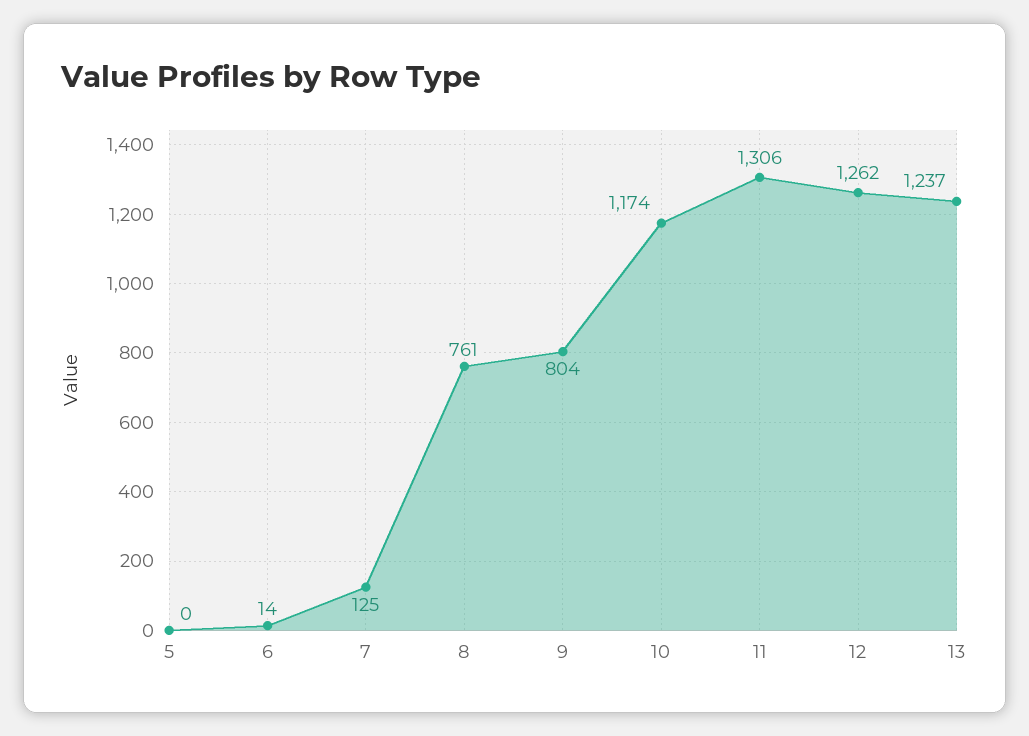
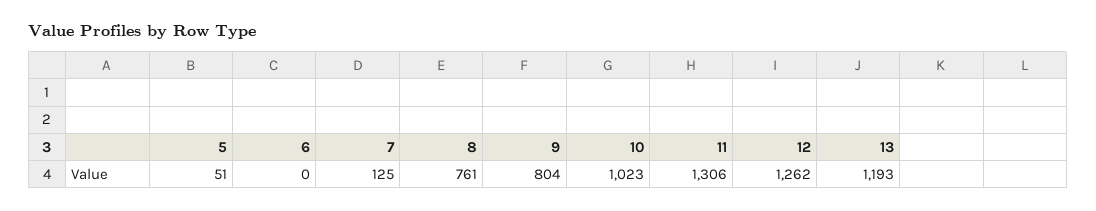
5: 0 -> 51
6: 14 -> 0
10: 1174 -> 1023
13: 1237 -> 1193

